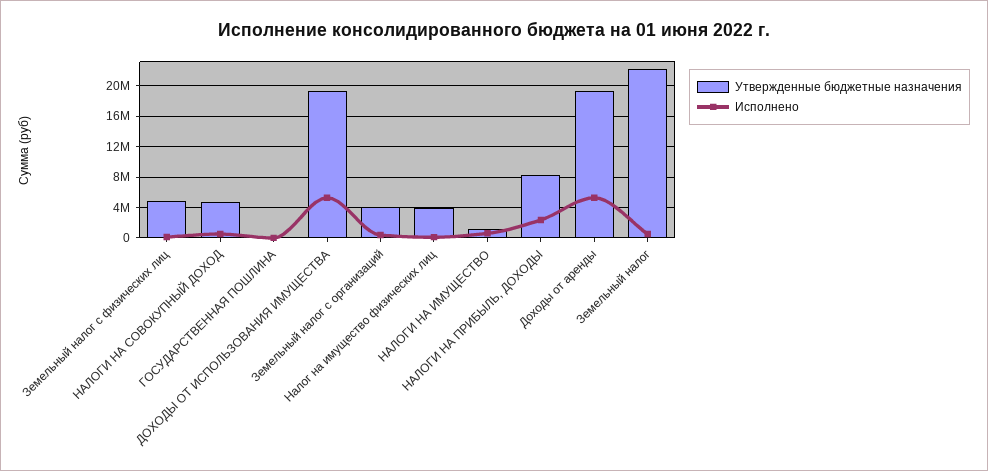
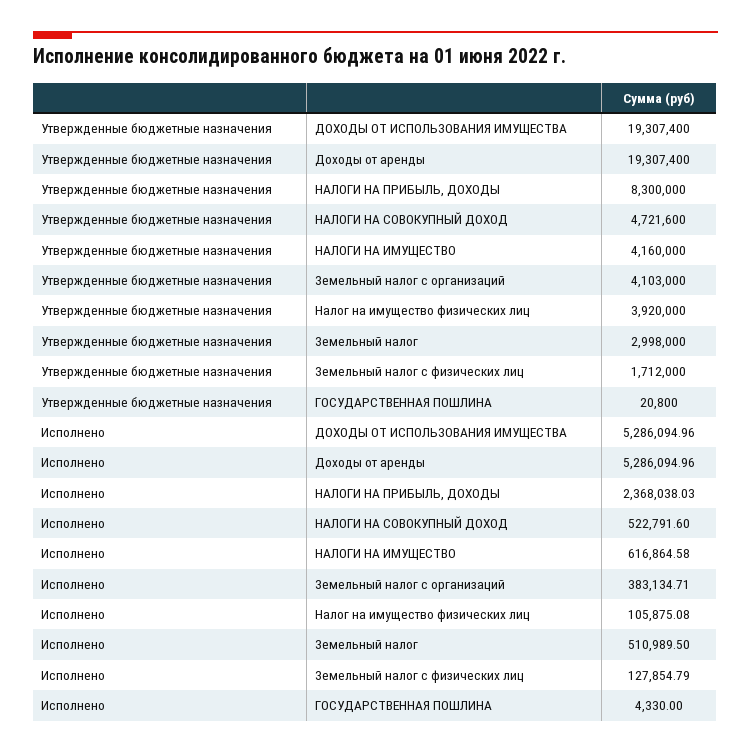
Утвержденные бюджетные назначения, Земельный налог с физических лиц: 5000000 -> 1712000
Утвержденные бюджетные назначения, НАЛОГИ НА ИМУЩЕСТВО: 1000000 -> 4160000
Утвержденные бюджетные назначения, Земельный налог: 22000000 -> 2998000

